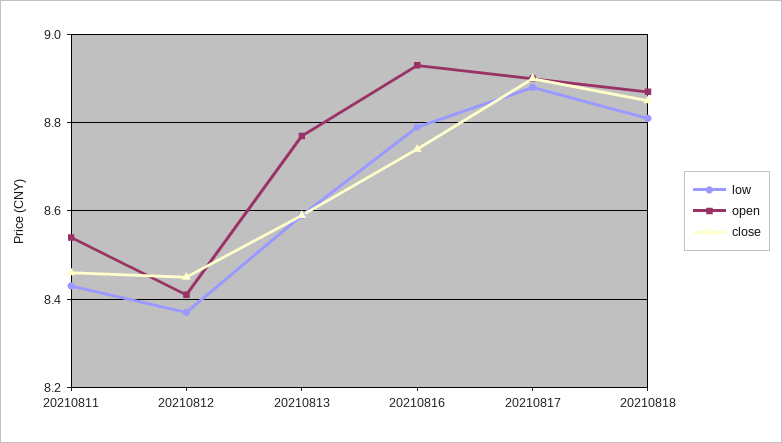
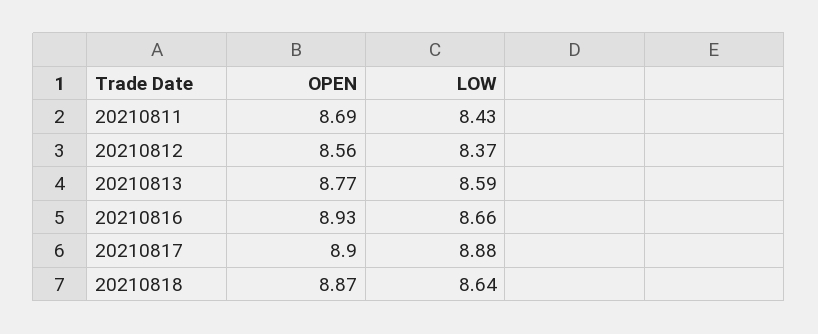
open, 20210811: 8.55 -> 8.69
close, 20210811: 8.45 -> none
open, 20210812: 8.4 -> 8.56
close, 20210812: 8.45 -> none
close, 20210813: 8.6 -> none
low, 20210816: 8.8 -> 8.66
close, 20210816: 8.75 -> none
close, 20210817: 8.9 -> none
low, 20210818: 8.8 -> 8.64
close, 20210818: 8.85 -> none

